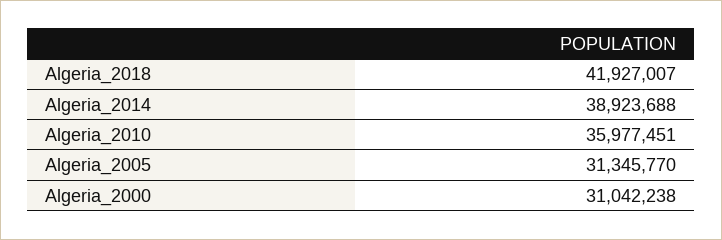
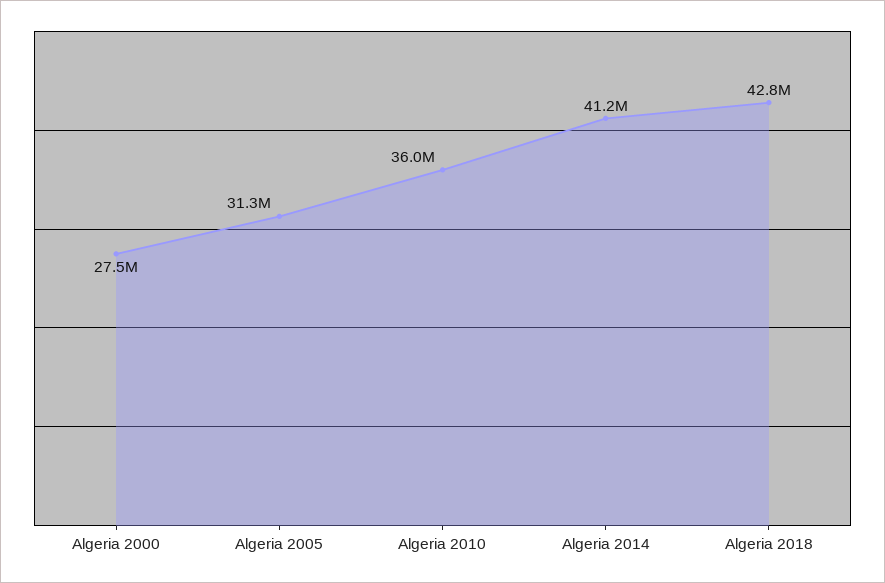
Algeria_2018: 41927007 -> 42800000
Algeria_2014: 38923688 -> 41200000
Algeria_2000: 31042238 -> 27500000

